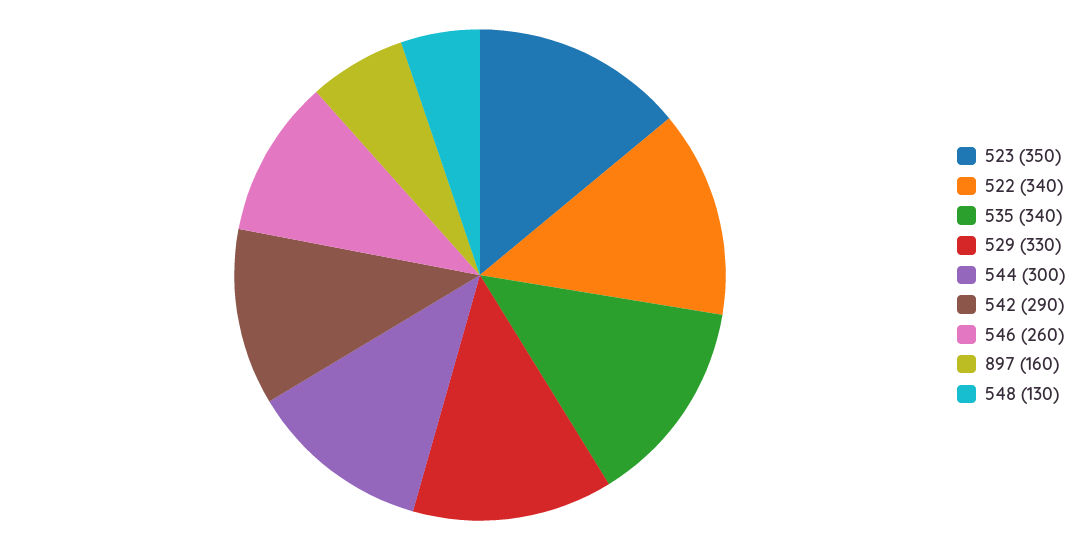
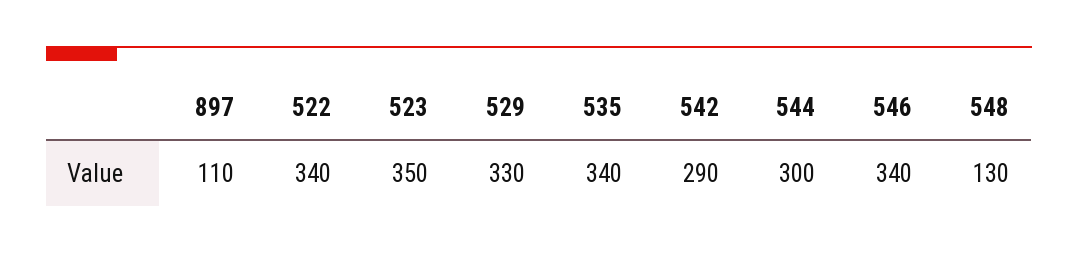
546: 260 -> 340
897: 160 -> 110

